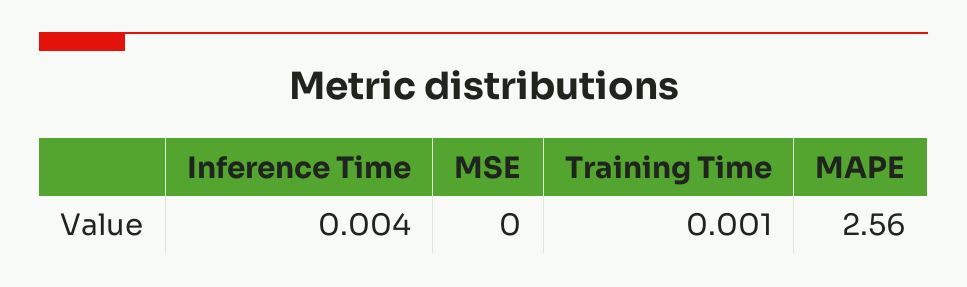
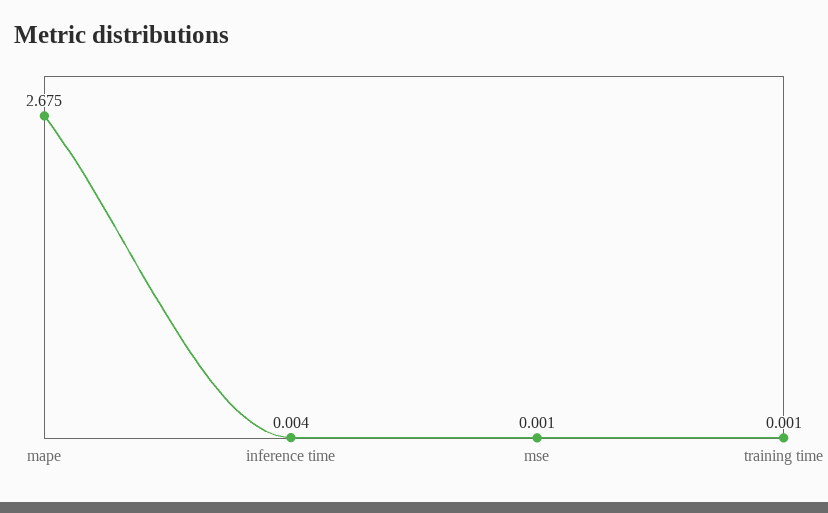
MSE: 0 -> 0.001
MAPE: 2.56 -> 2.675

